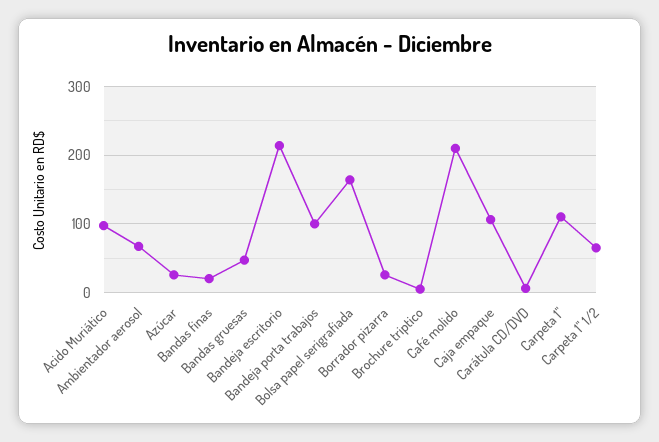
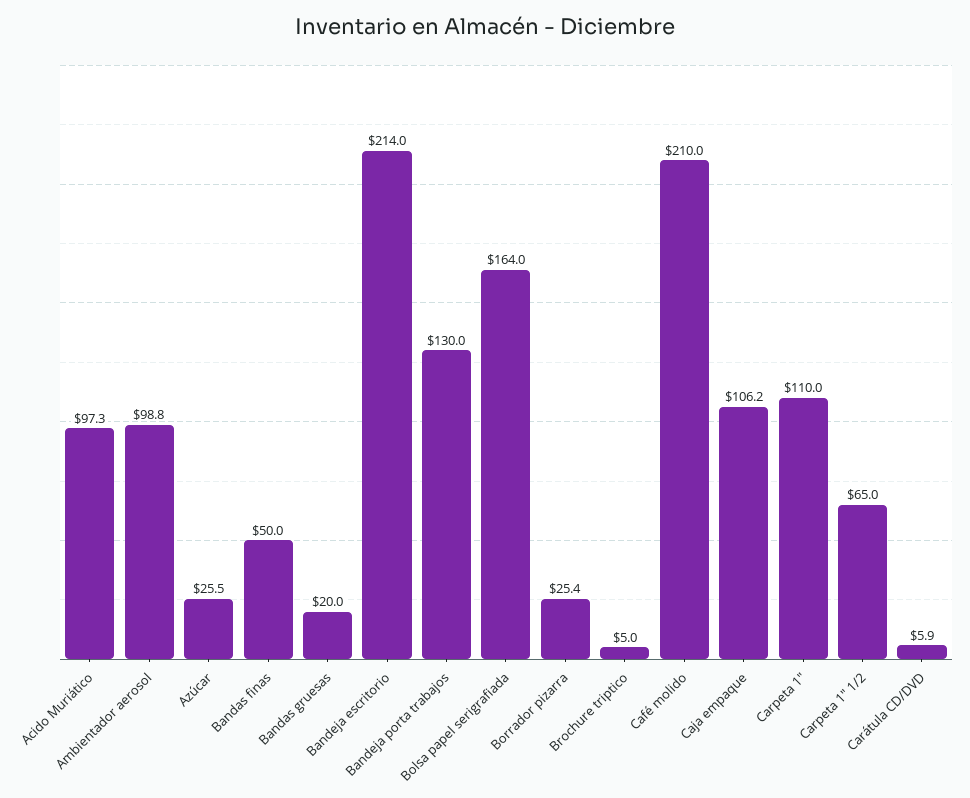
Ambientador aerosol: 70 -> 98.8
Bandas finas: 20 -> 50
Bandas gruesas: 50 -> 20
Bandeja porta trabajos: 100 -> 130

